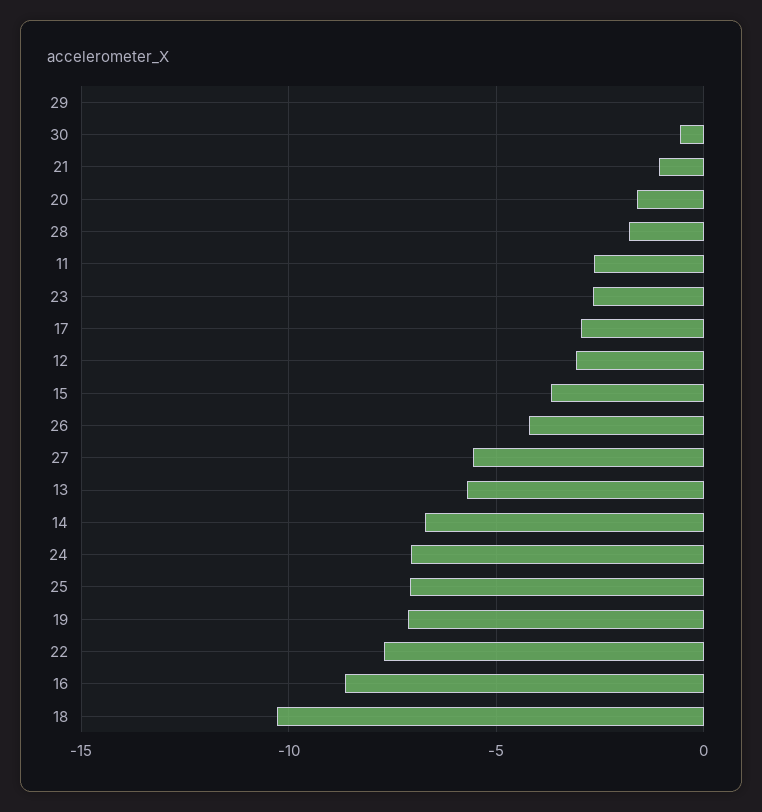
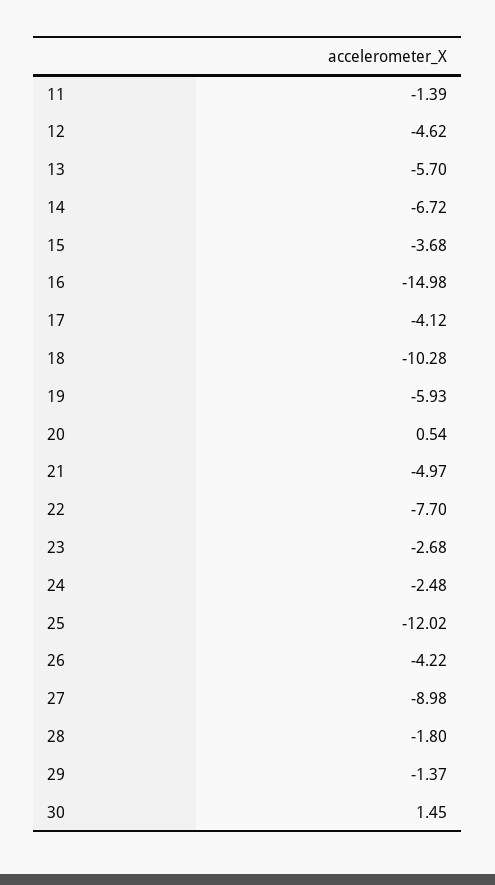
29: 0 -> -1.37
30: -0.5 -> 1.45
21: -1 -> -4.97
20: -1.5 -> 0.54
11: -2.5 -> -1.39
17: -3 -> -4.12
12: -3 -> -4.62
27: -5.5 -> -8.98
24: -7 -> -2.48
25: -7 -> -12.02
19: -7 -> -5.93
16: -8.5 -> -14.98

